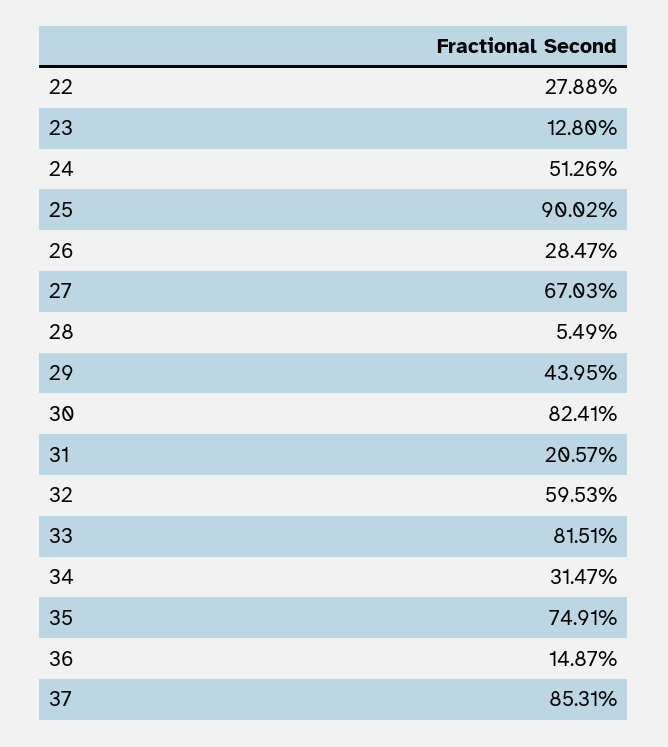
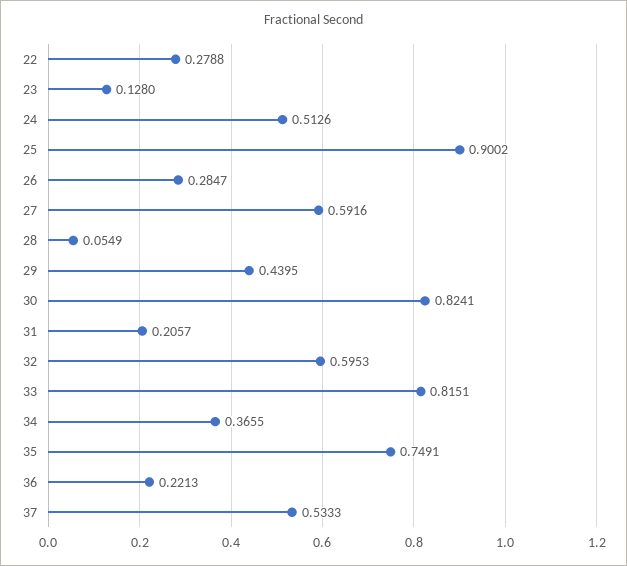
27: 0.6703 -> 0.5916
34: 0.3147 -> 0.3655
36: 0.1487 -> 0.2213
37: 0.8531 -> 0.5333

